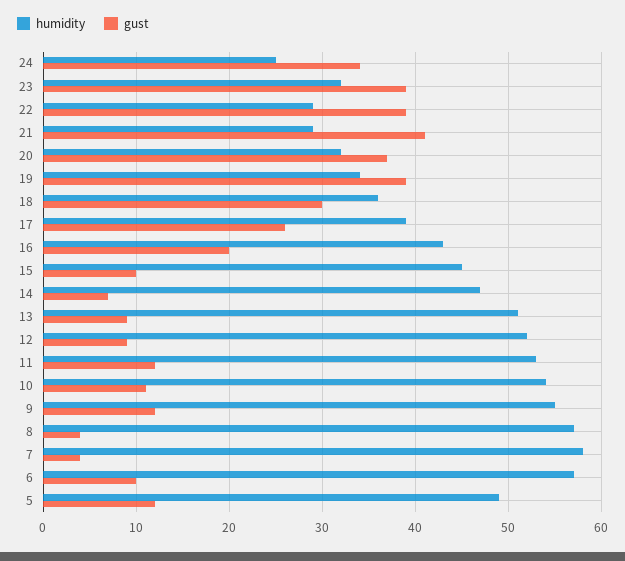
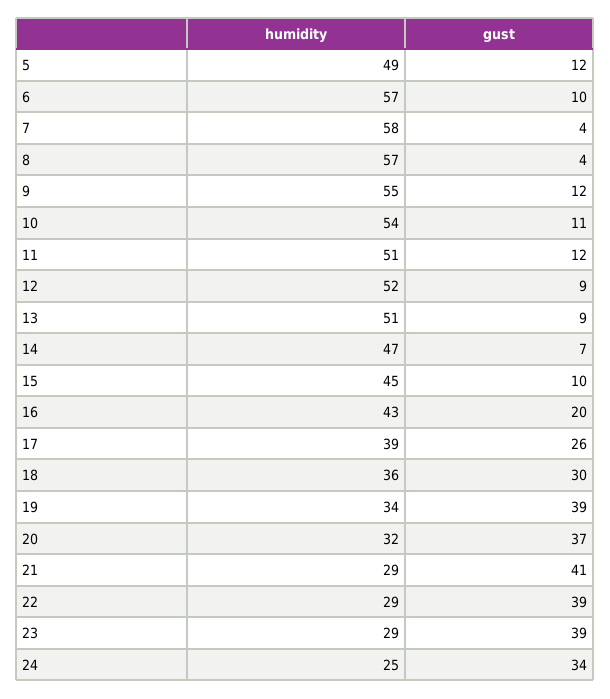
humidity, 23: 32 -> 29
humidity, 11: 53 -> 51

